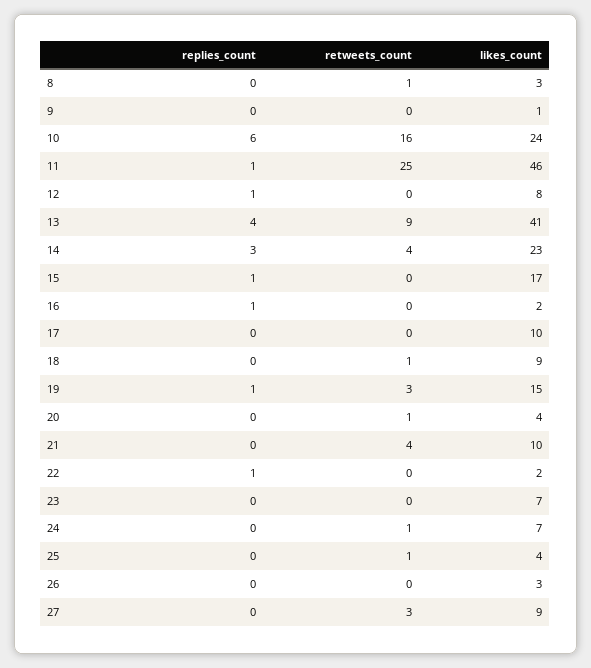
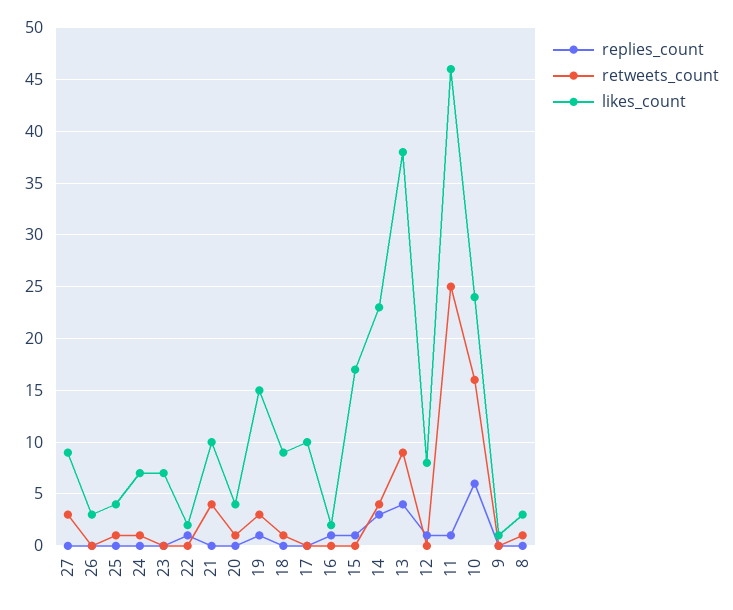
likes_count, 13: 41 -> 38

